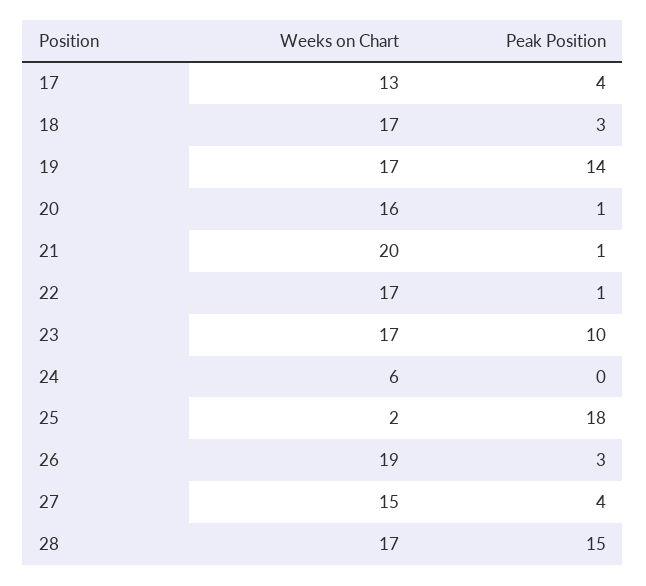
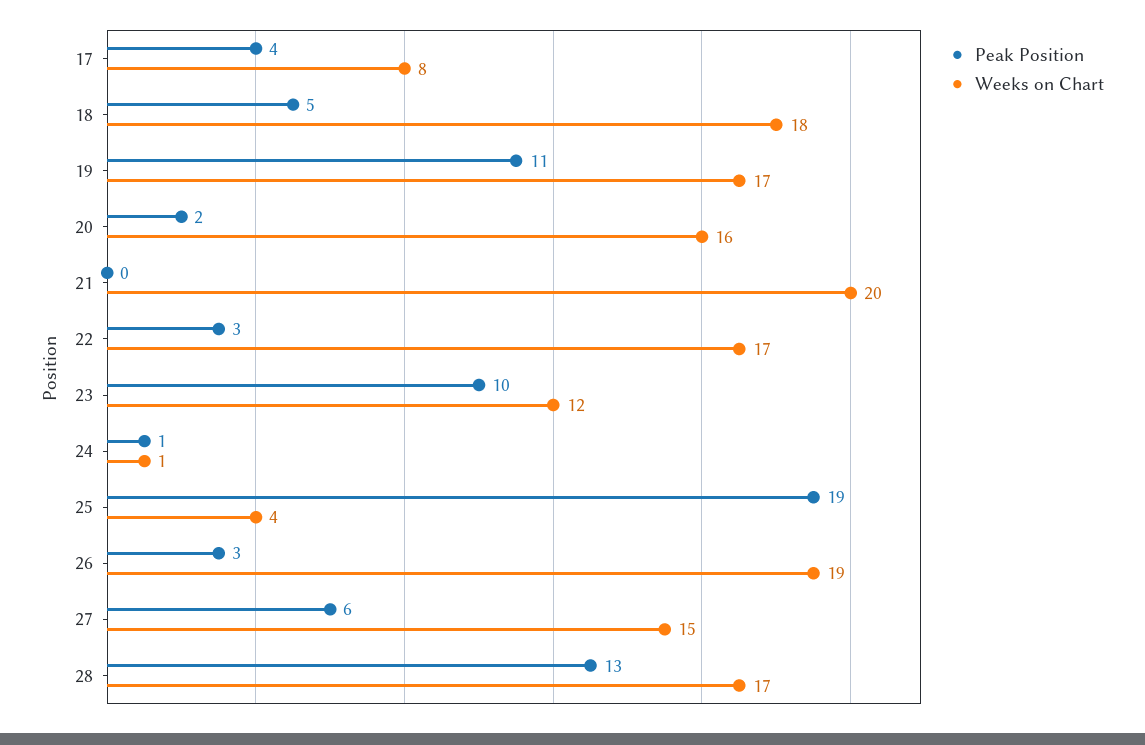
Weeks on Chart, 17: 13 -> 8
Weeks on Chart, 18: 17 -> 18
Peak Position, 18: 3 -> 5
Peak Position, 19: 14 -> 11
Peak Position, 20: 1 -> 2
Peak Position, 21: 1 -> 0
Peak Position, 22: 1 -> 3
Weeks on Chart, 23: 17 -> 12
Weeks on Chart, 24: 6 -> 1
Peak Position, 24: 0 -> 1
Weeks on Chart, 25: 2 -> 4
Peak Position, 25: 18 -> 19
Peak Position, 27: 4 -> 6
Peak Position, 28: 15 -> 13

